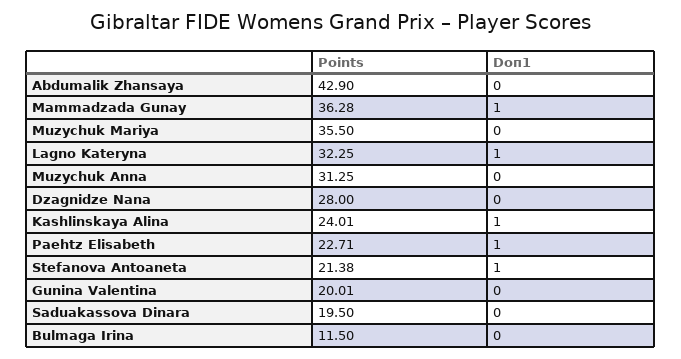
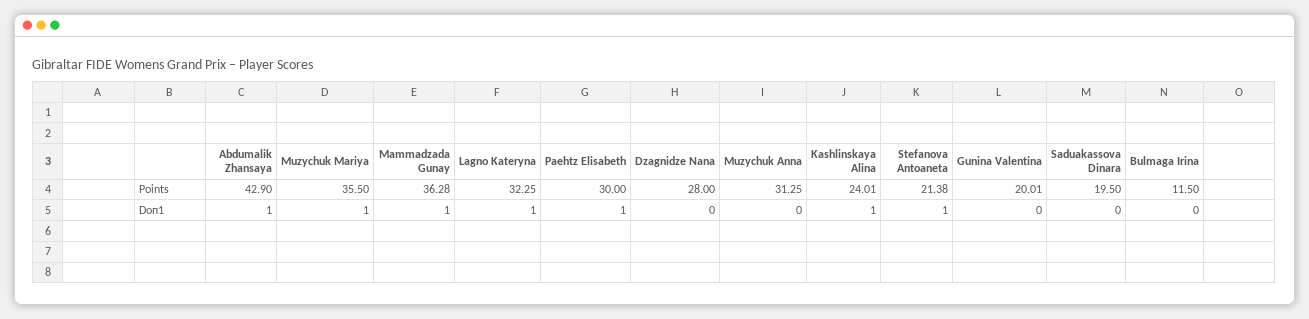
Doп1, Abdumalik Zhansaya: 0 -> 1
Doп1, Muzychuk Mariya: 0 -> 1
Points, Paehtz Elisabeth: 22.71 -> 30

